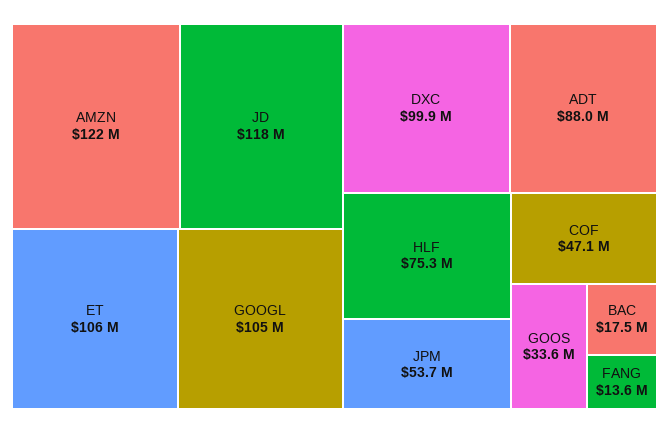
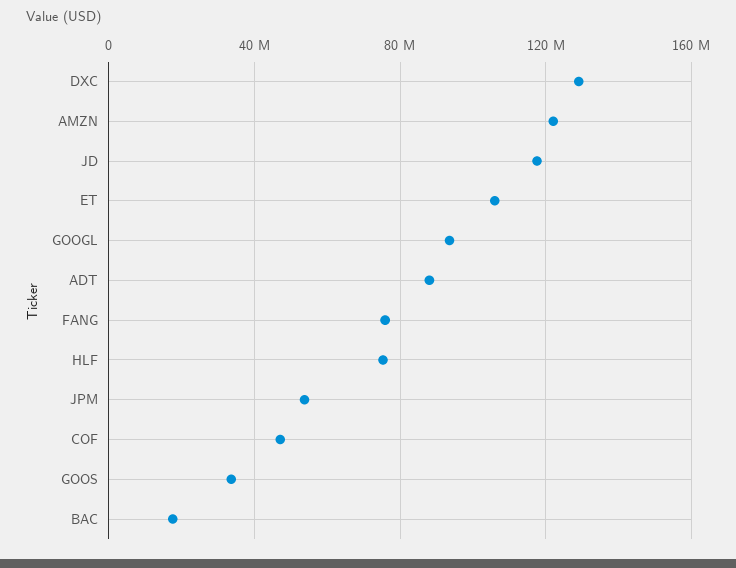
GOOGL: 105000000 -> 95000000
DXC: 99900000 -> 130000000
FANG: 13600000 -> 75000000

